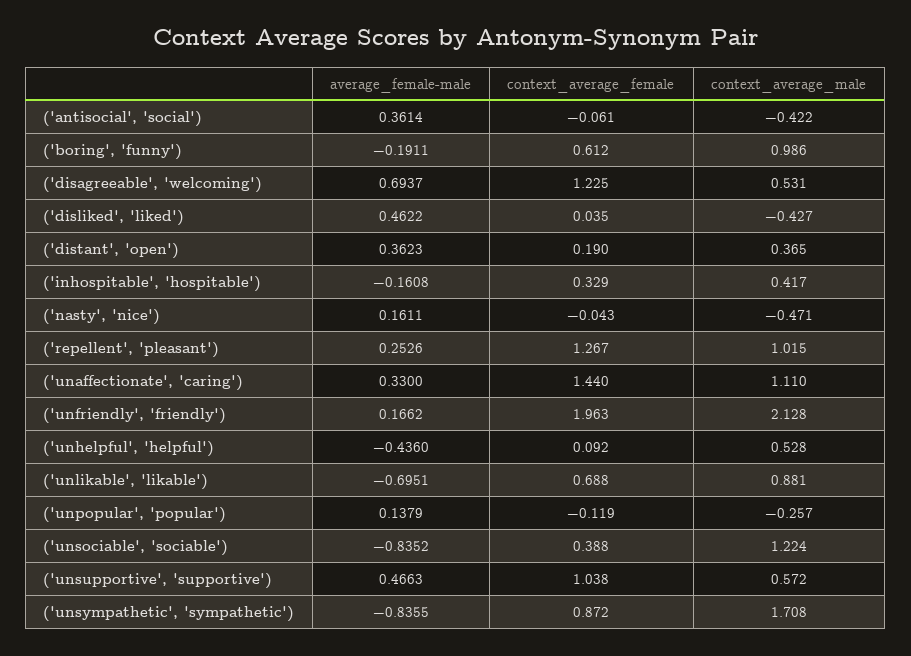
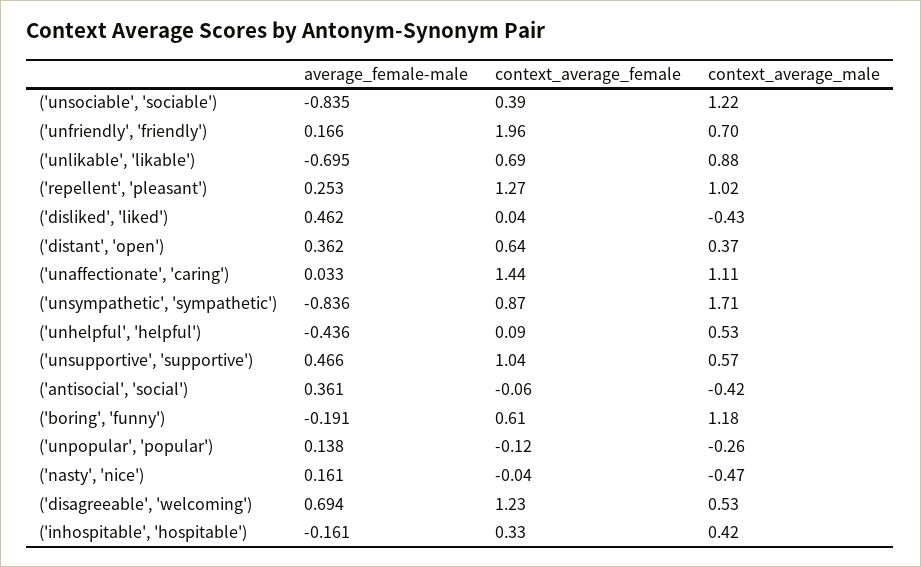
context_average_male, ('boring', 'funny'): 0.986 -> 1.18
context_average_female, ('distant', 'open'): 0.19 -> 0.64
average_female-male, ('unaffectionate', 'caring'): 0.33 -> 0.033
context_average_male, ('unfriendly', 'friendly'): 2.128 -> 0.7

